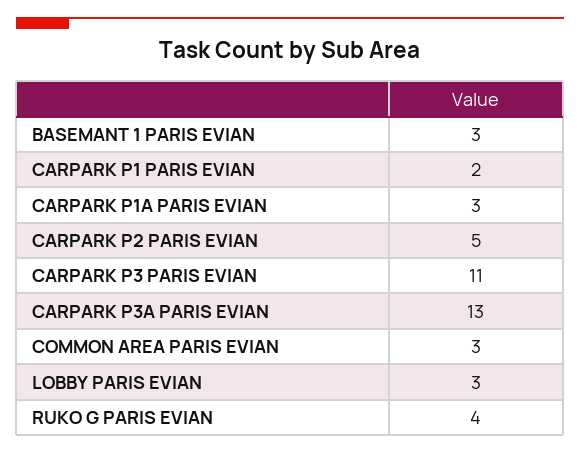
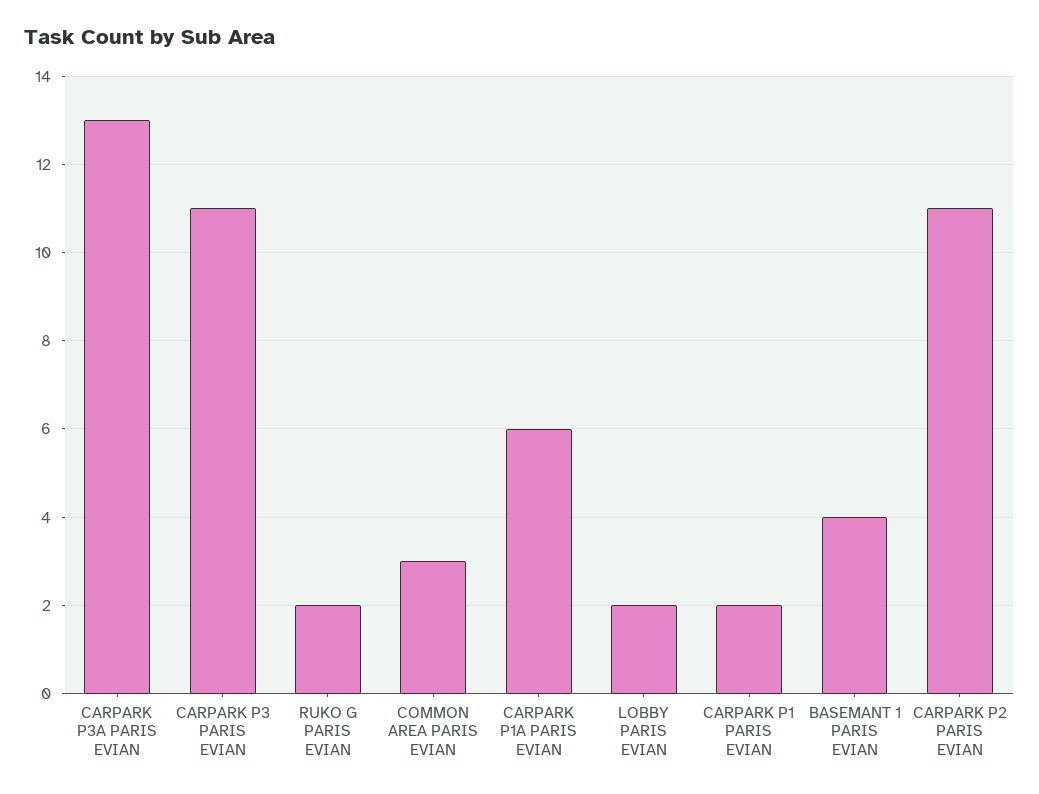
BASEMANT 1 PARIS EVIAN: 3 -> 4
CARPARK P1A PARIS EVIAN: 3 -> 6
CARPARK P2 PARIS EVIAN: 5 -> 11
LOBBY PARIS EVIAN: 3 -> 2
RUKO G PARIS EVIAN: 4 -> 2

